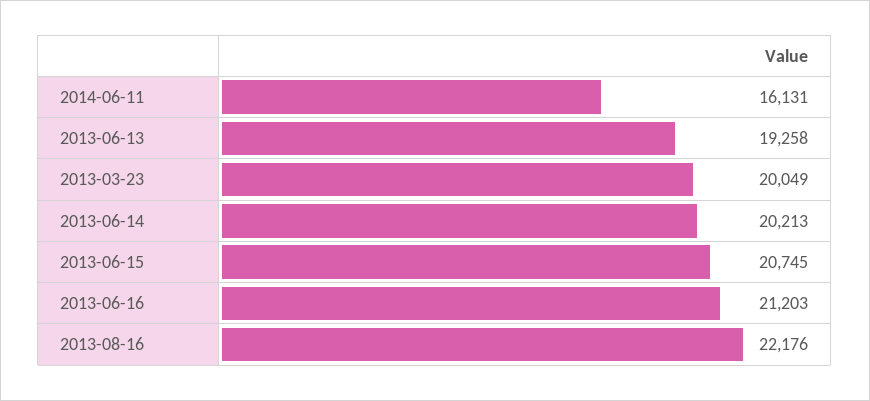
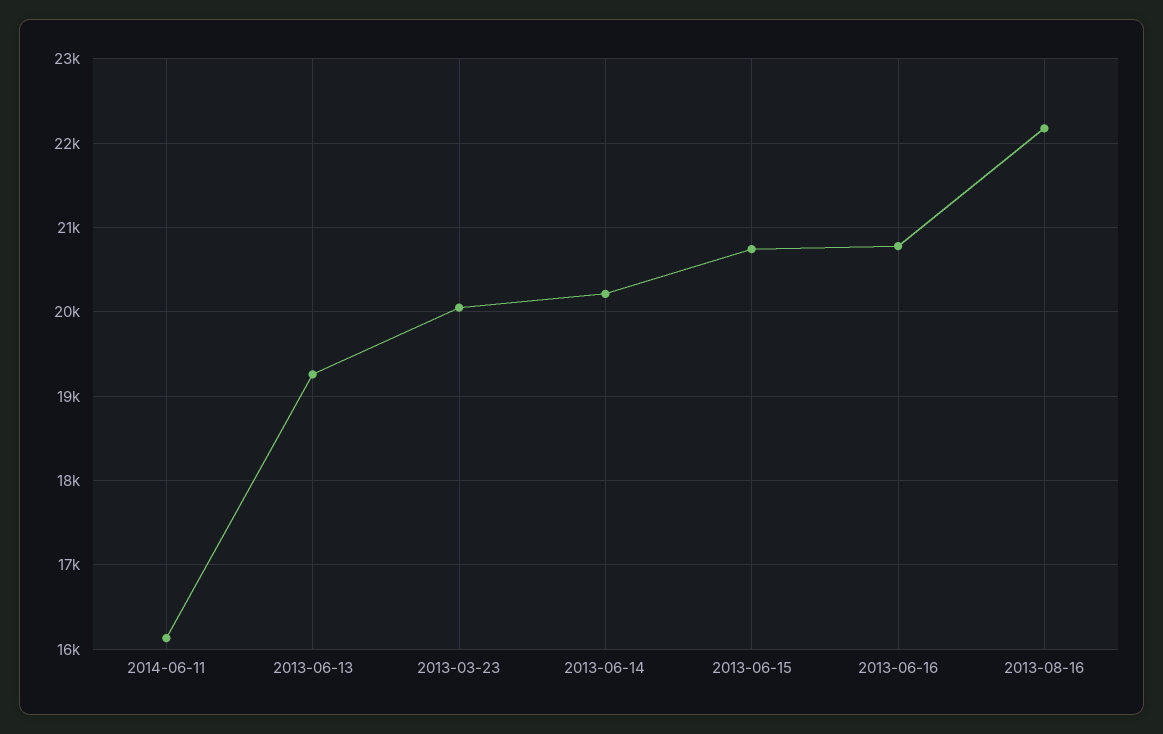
2013-06-16: 21203 -> 20800

